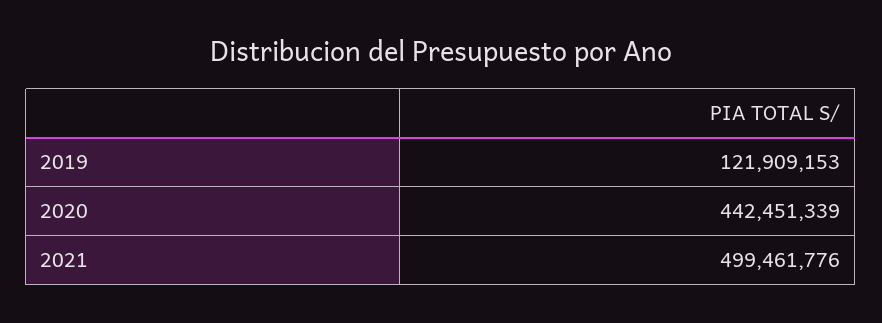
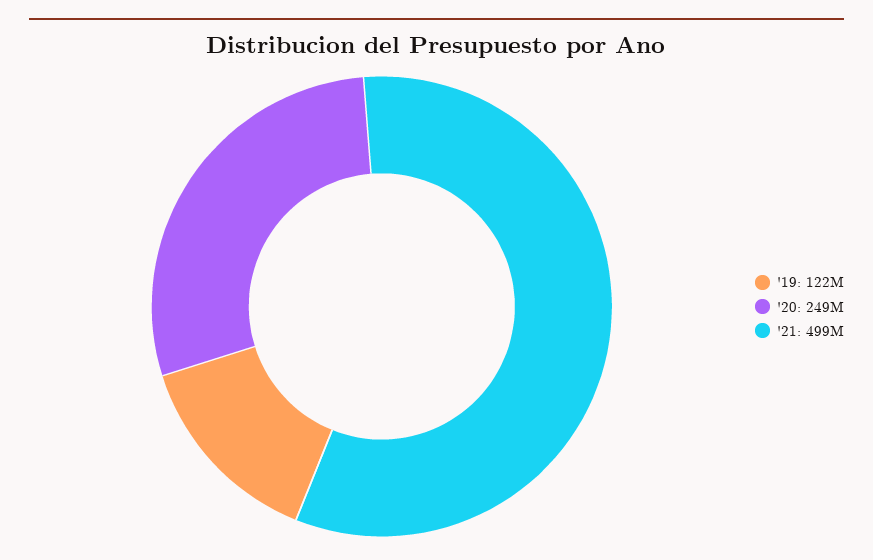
2020: 442451339 -> 249000000

